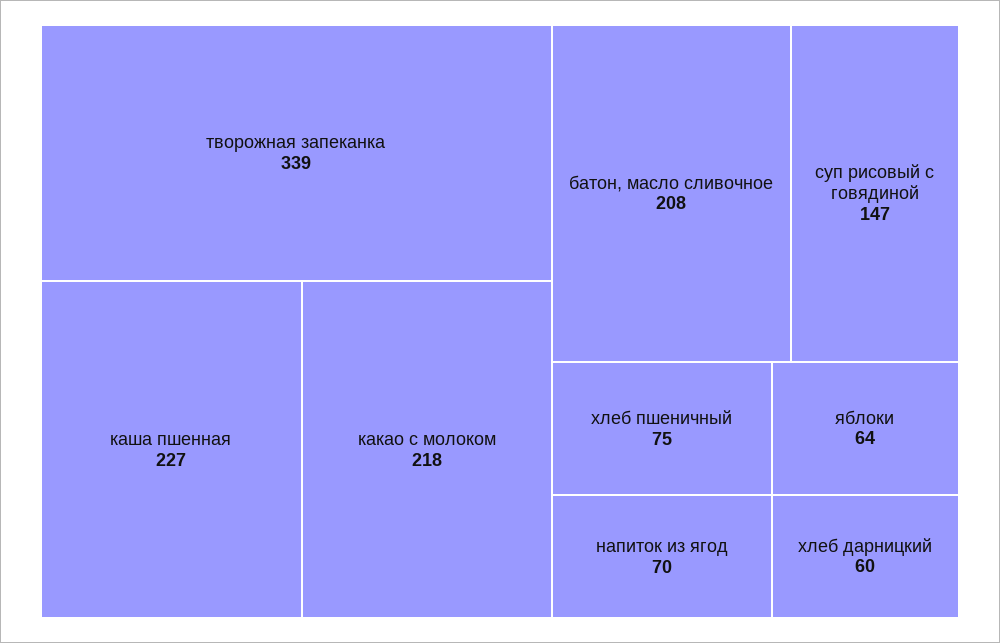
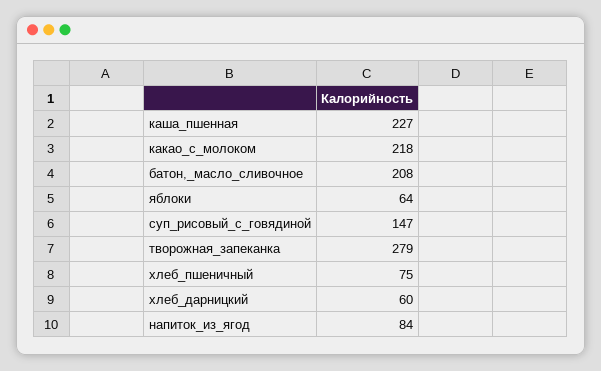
творожная запеканка: 339 -> 279
напиток из ягод: 70 -> 84

